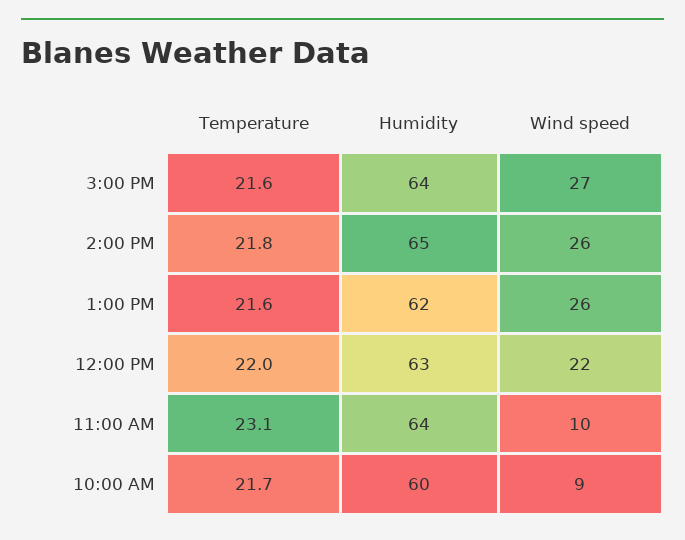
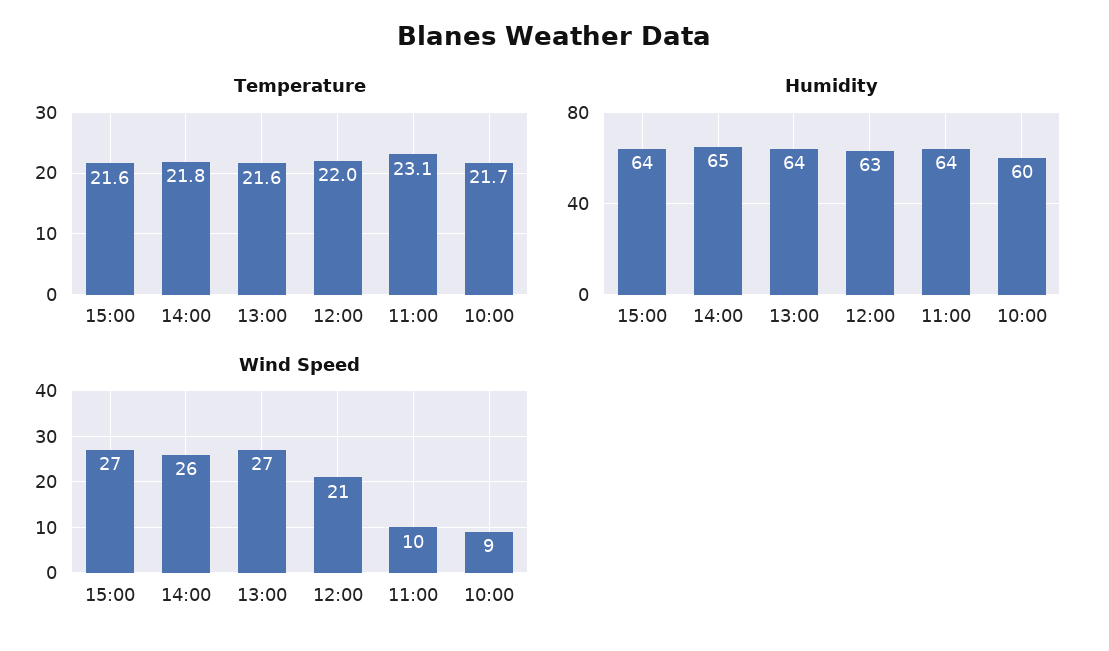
Humidity, 1:00 PM: 62 -> 64
Wind speed, 1:00 PM: 26 -> 27
Wind speed, 12:00 PM: 22 -> 21

